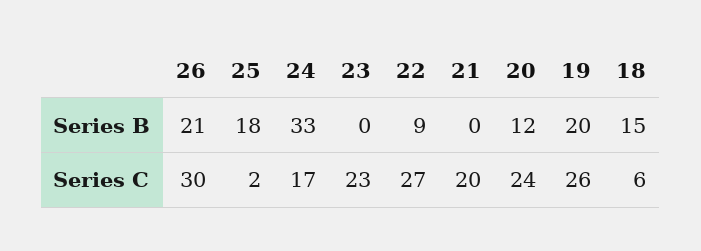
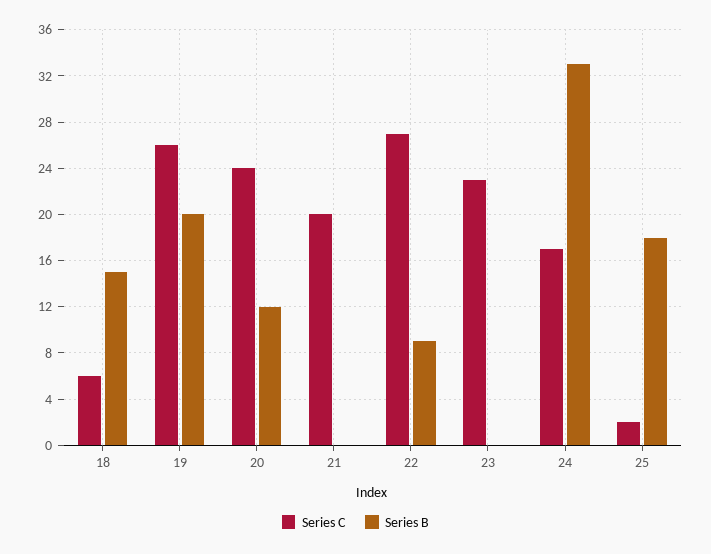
Series B, 26: 21 -> none
Series C, 26: 30 -> none

